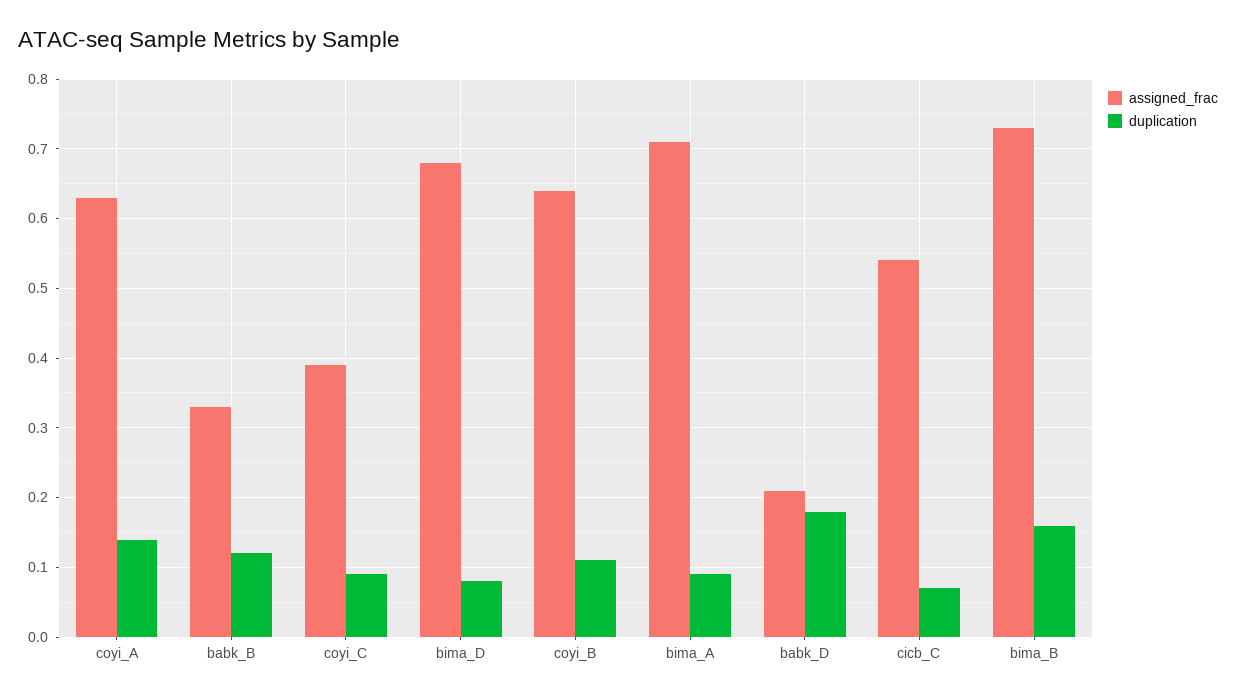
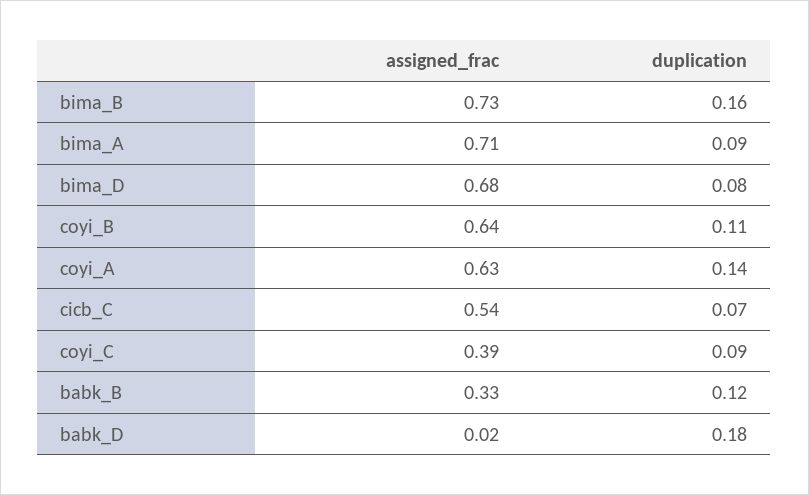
assigned_frac, babk_D: 0.21 -> 0.02

